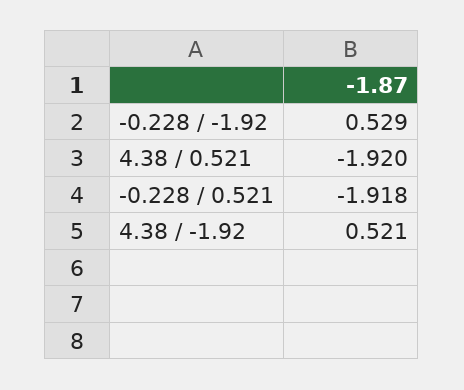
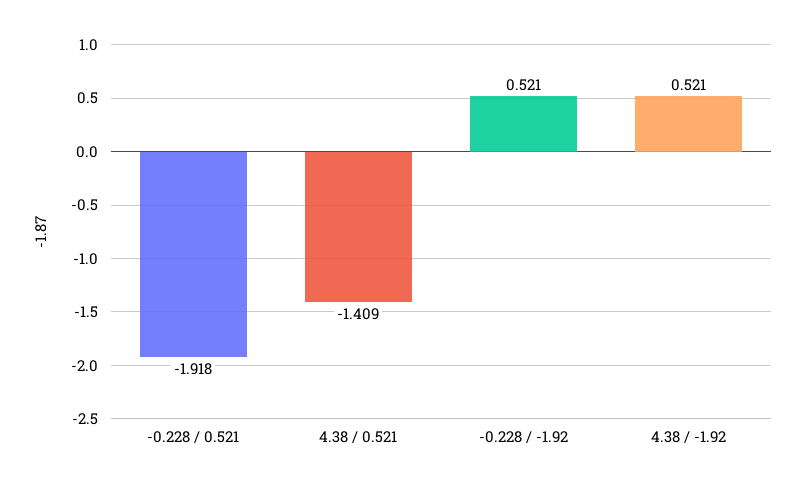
-0.228 / -1.92: 0.529 -> 0.521
4.38 / 0.521: -1.92 -> -1.409

